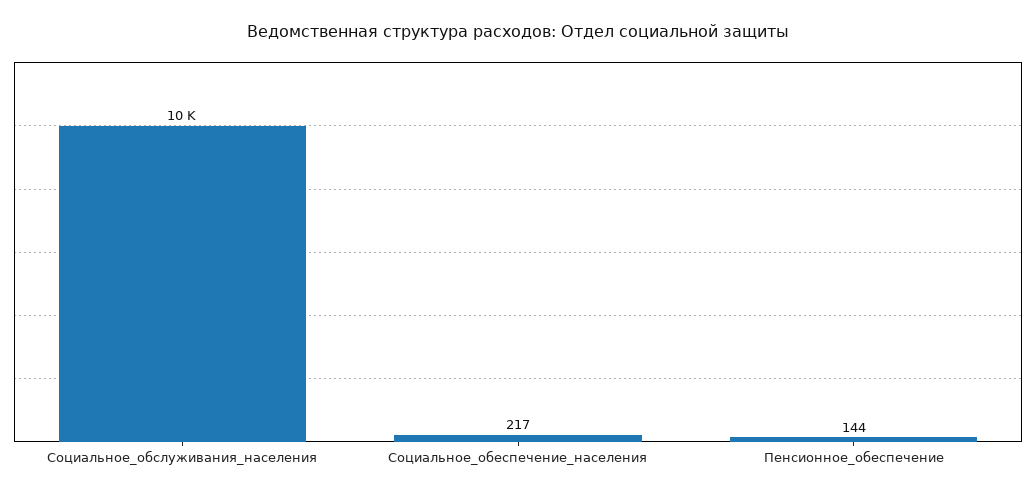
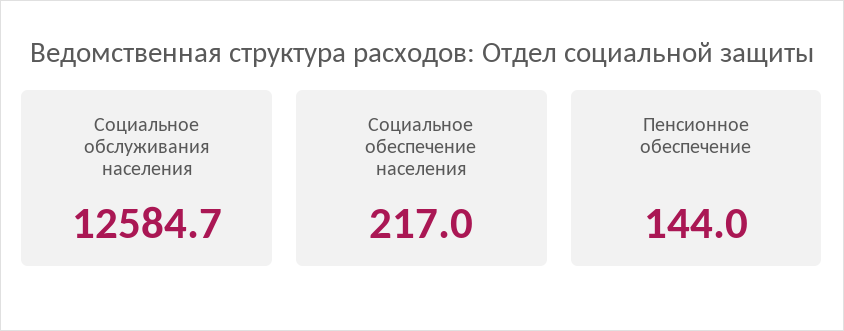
Социальное_обслуживания_населения: 10000 -> 12584.7

